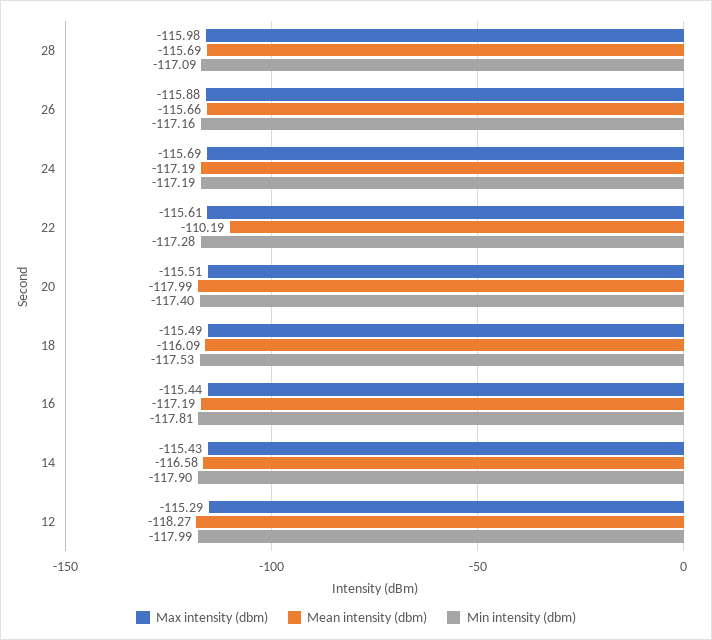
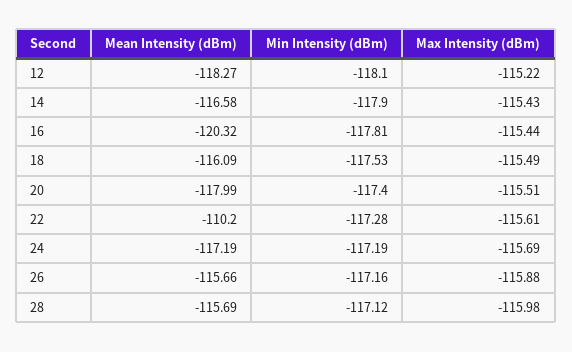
Min intensity (dbm), 28: -117.09 -> -117.12
Mean intensity (dbm), 22: -110.19 -> -110.2
Mean intensity (dbm), 16: -117.19 -> -120.32
Max intensity (dbm), 12: -115.29 -> -115.22
Min intensity (dbm), 12: -117.99 -> -118.1

